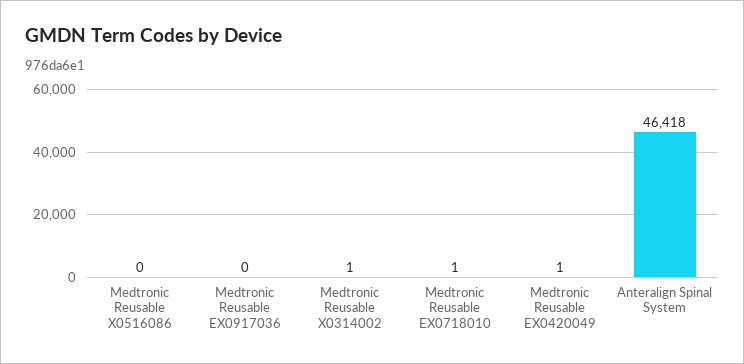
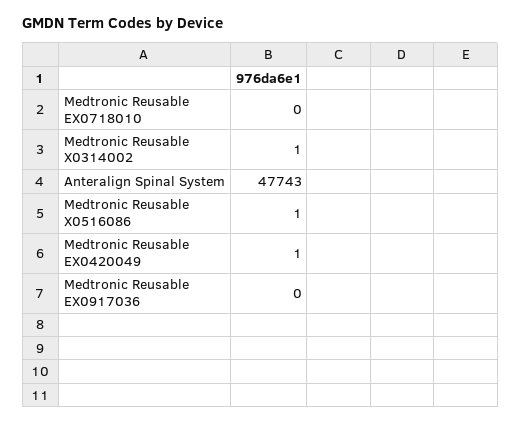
Medtronic Reusable X0516086: 0 -> 1
Medtronic Reusable EX0718010: 1 -> 0
Anteralign Spinal System: 46418 -> 47743

